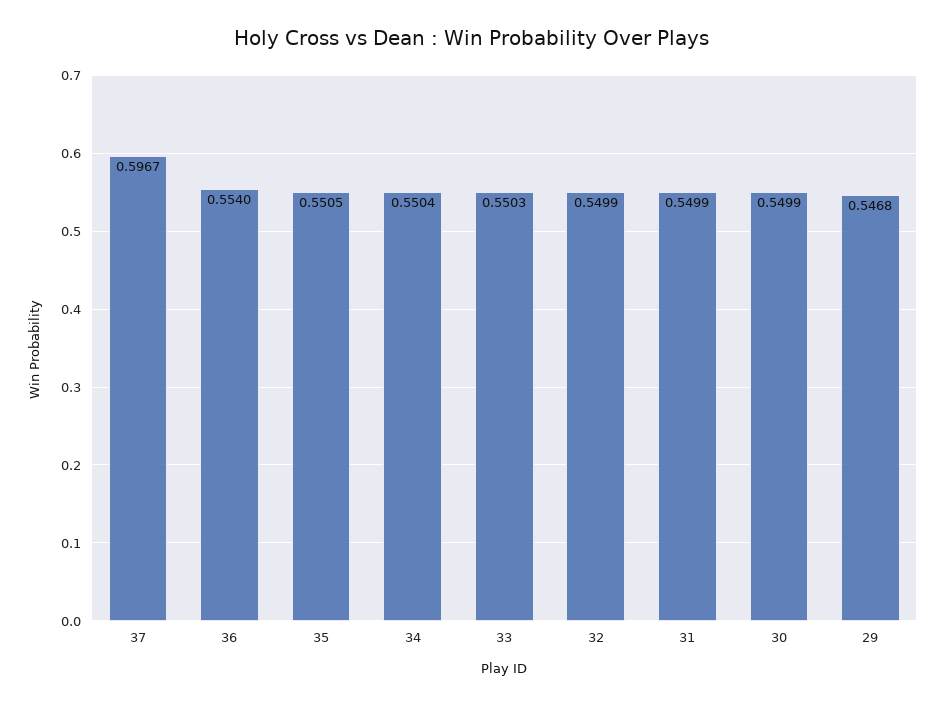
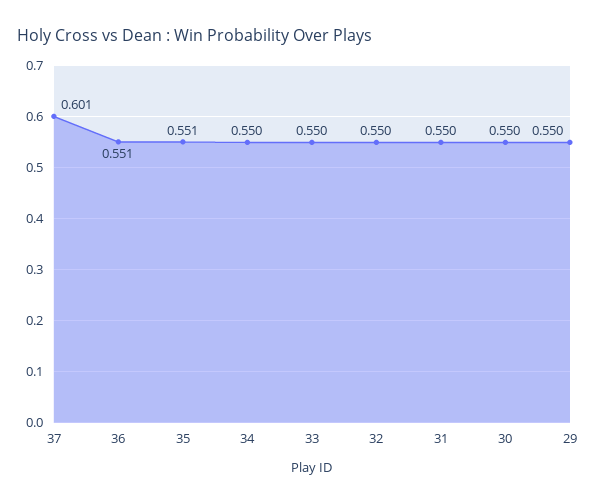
37: 0.5967 -> 0.601
36: 0.554 -> 0.551
29: 0.5468 -> 0.55

